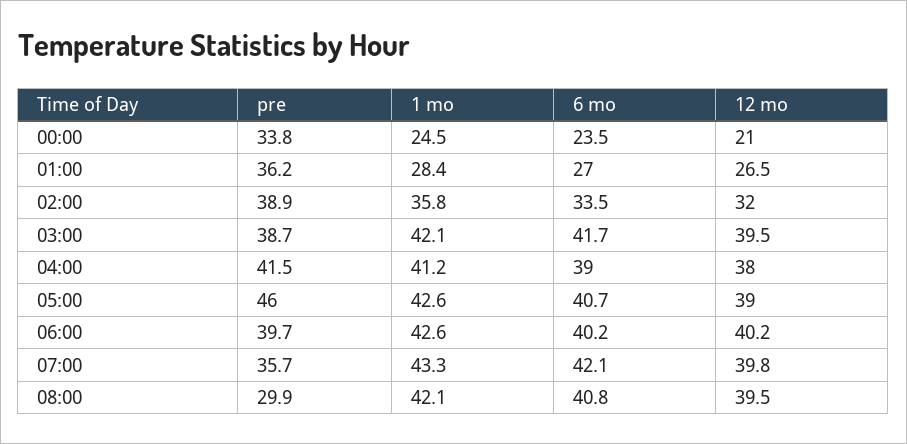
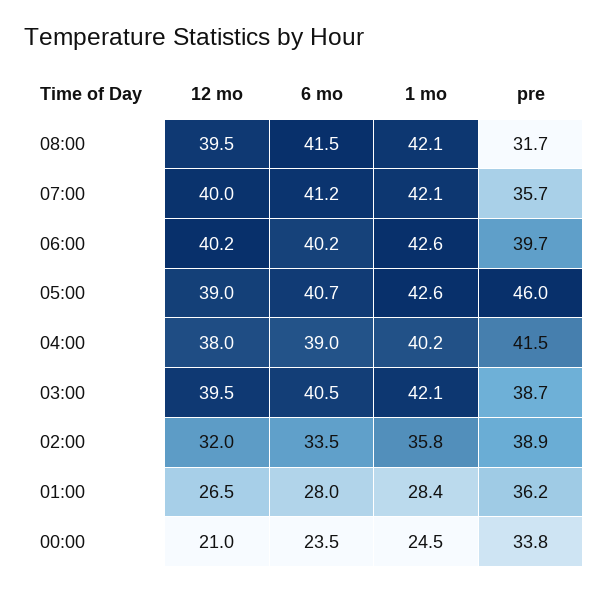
6 mo, 01:00: 27 -> 28
6 mo, 03:00: 41.7 -> 40.5
1 mo, 04:00: 41.2 -> 40.2
1 mo, 07:00: 43.3 -> 42.1
6 mo, 07:00: 42.1 -> 41.2
12 mo, 07:00: 39.8 -> 40
pre, 08:00: 29.9 -> 31.7
6 mo, 08:00: 40.8 -> 41.5

